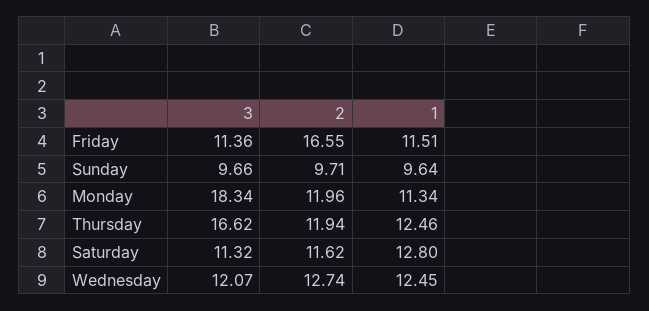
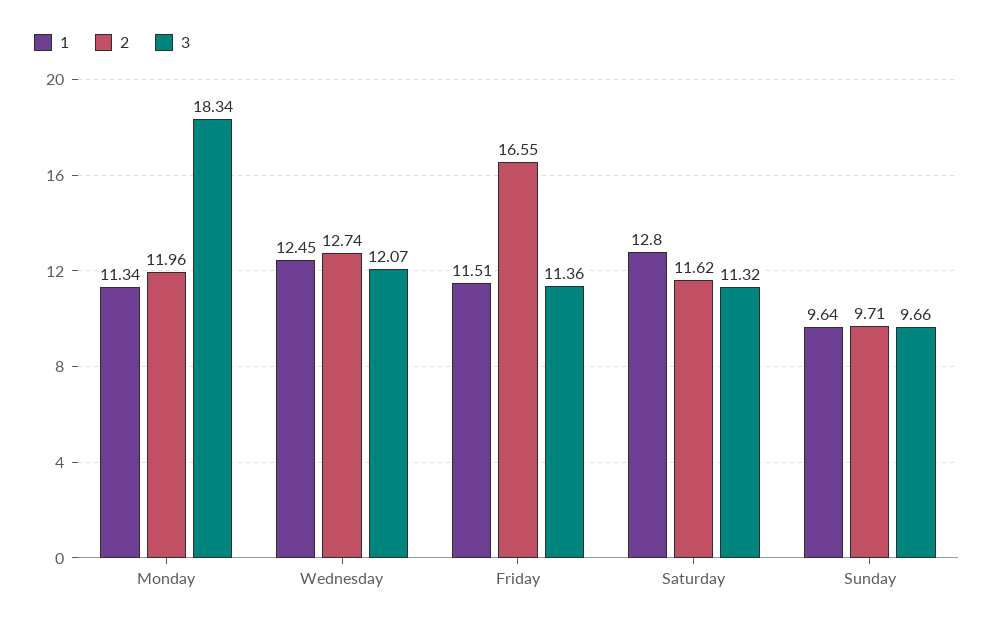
3, Thursday: 16.62 -> none
2, Thursday: 11.94 -> none
1, Thursday: 12.46 -> none

